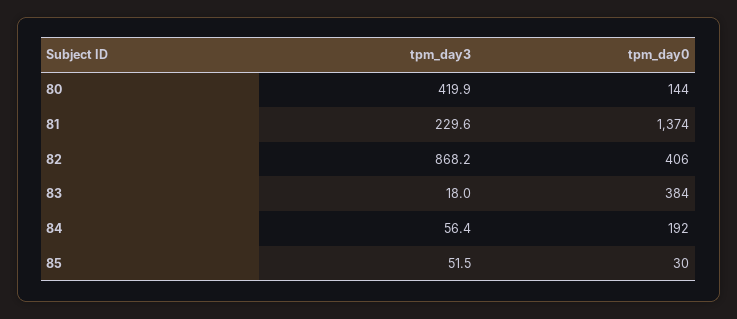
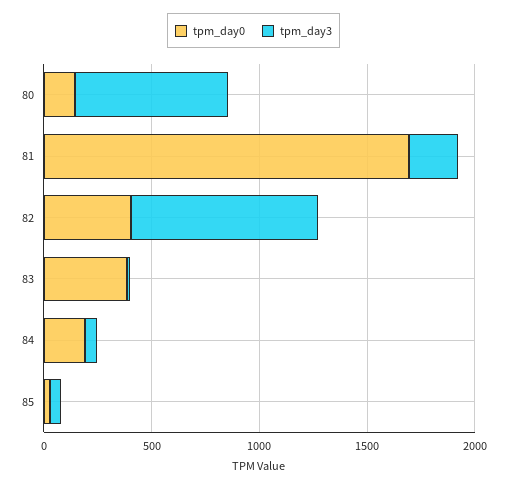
tpm_day3, 80: 419.9 -> 700
tpm_day0, 81: 1374 -> 1700

